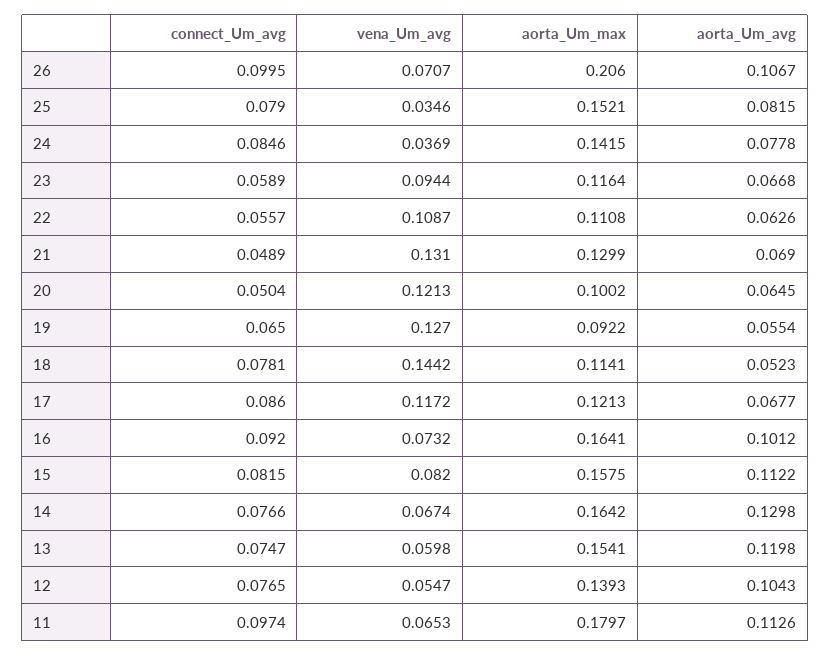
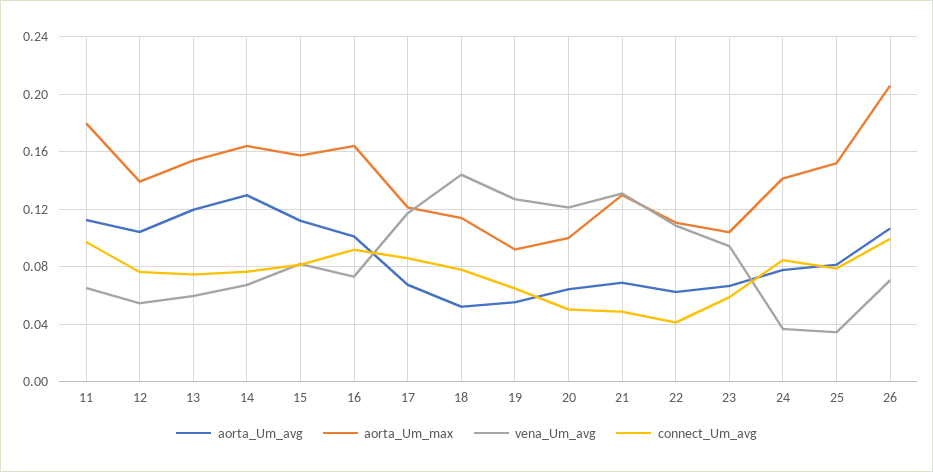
aorta_Um_max, 23: 0.1164 -> 0.105
connect_Um_avg, 22: 0.0557 -> 0.04

